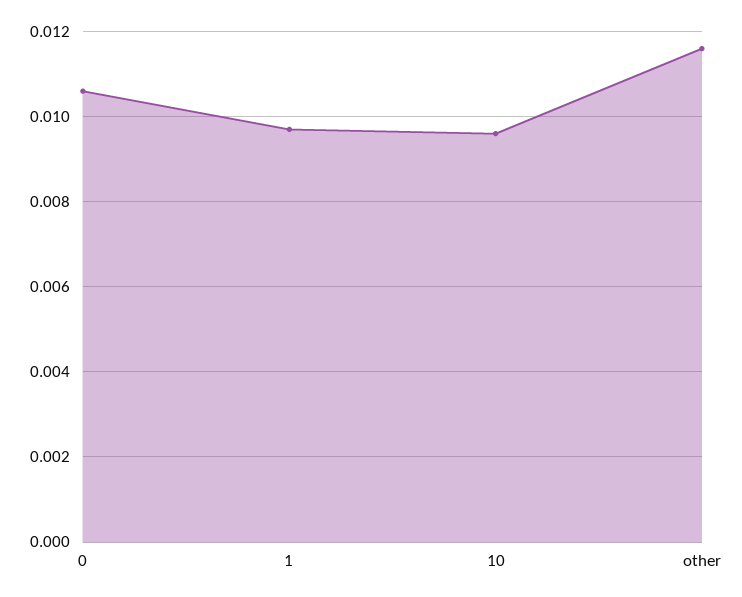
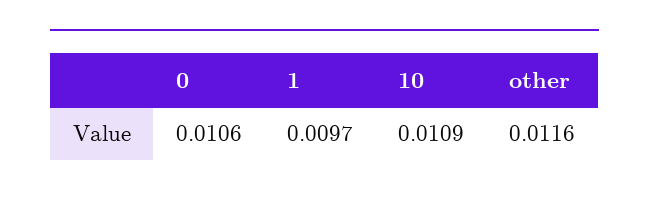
10: 0.0095 -> 0.0109

